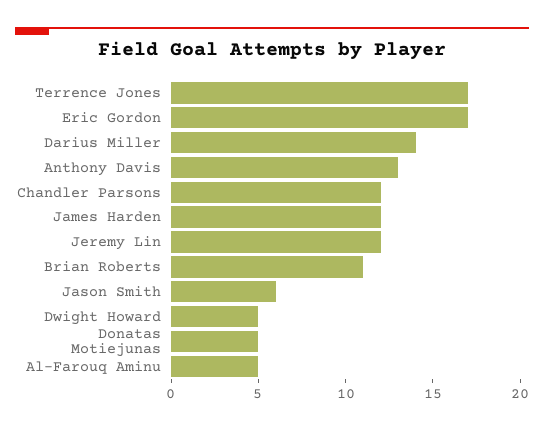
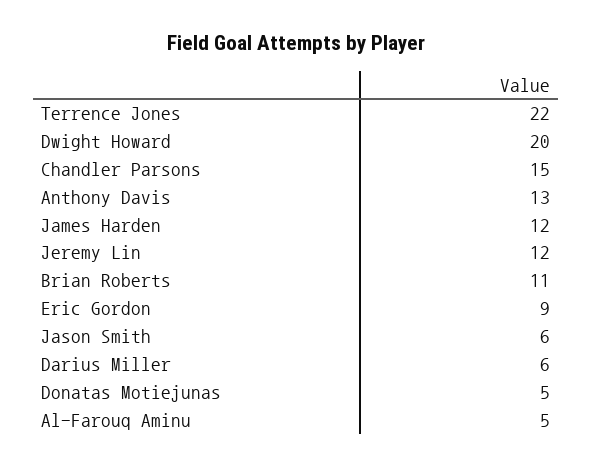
Terrence Jones: 17 -> 22
Eric Gordon: 17 -> 9
Darius Miller: 14 -> 6
Chandler Parsons: 12 -> 15
Dwight Howard: 5 -> 20

